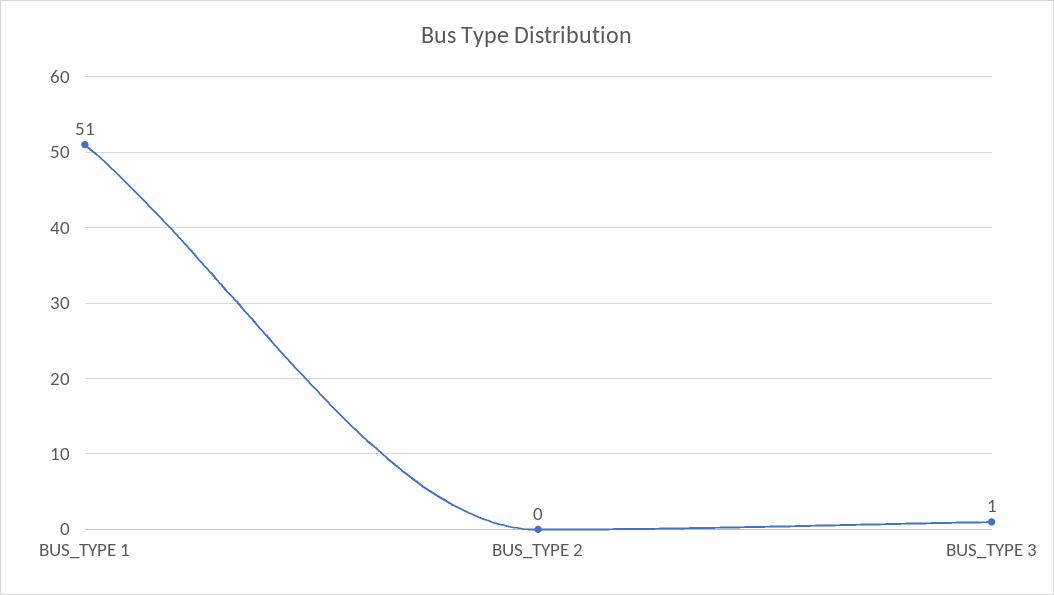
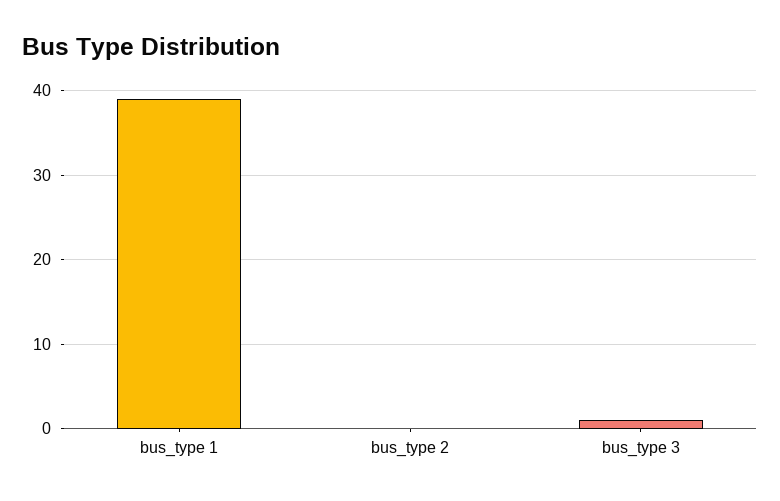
BUS_TYPE 1: 51 -> 39

